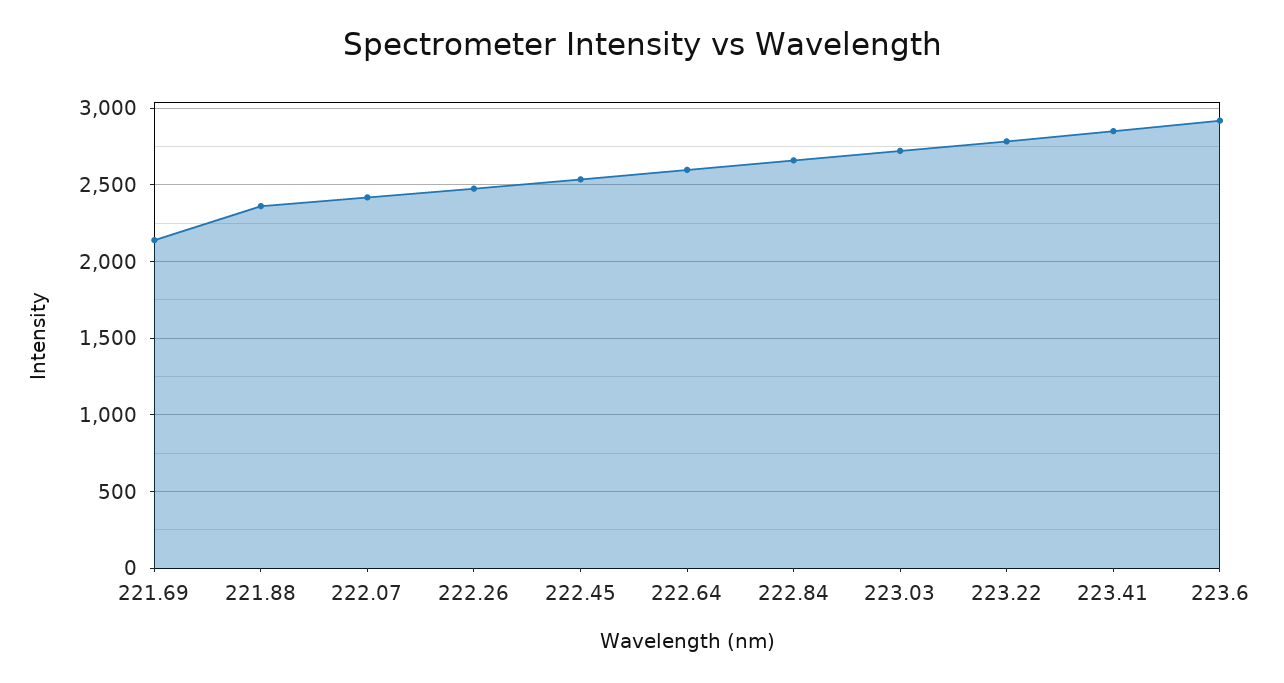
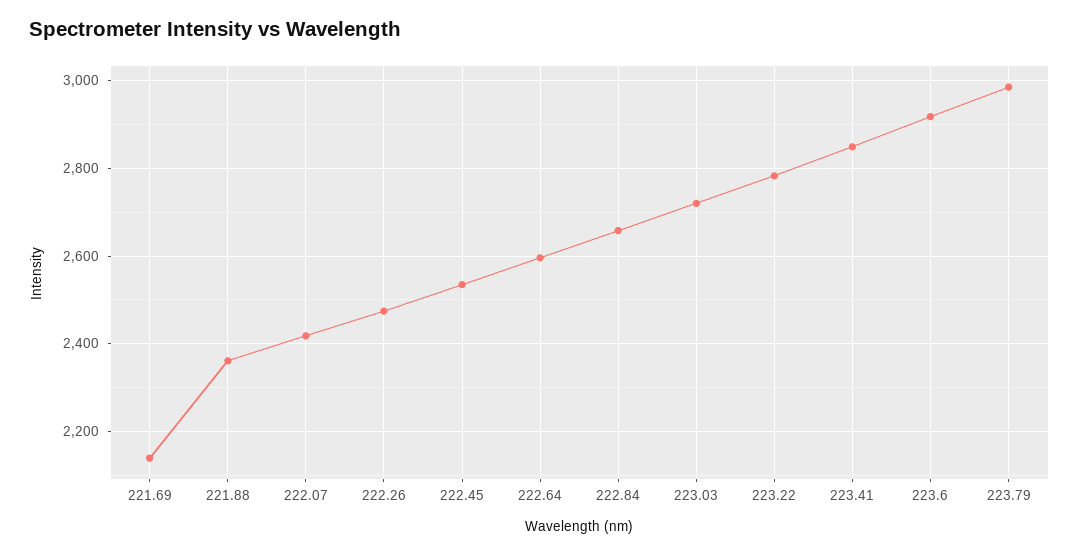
223.79: none -> 2980

